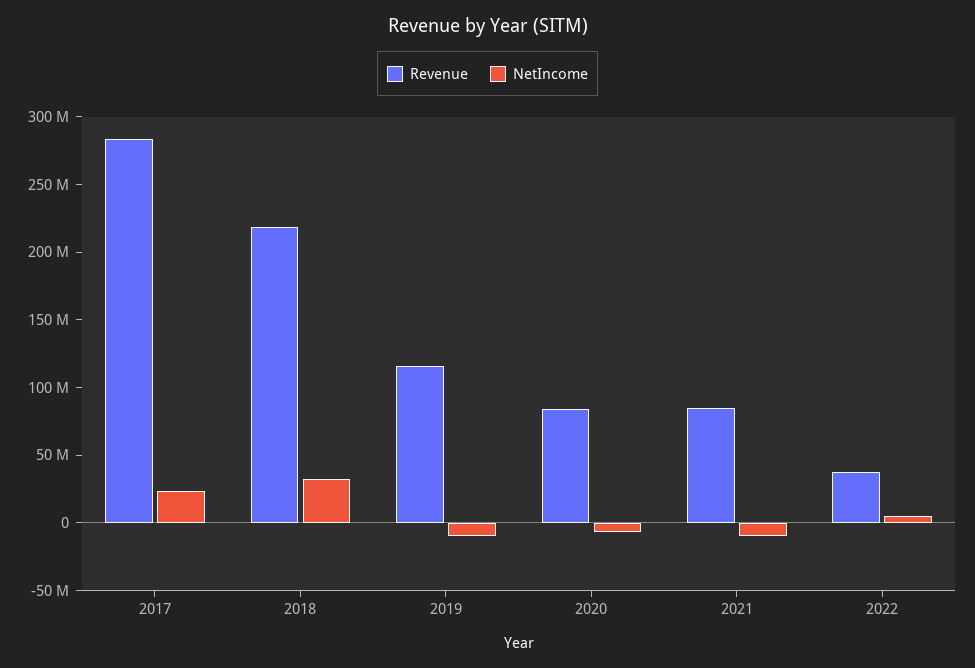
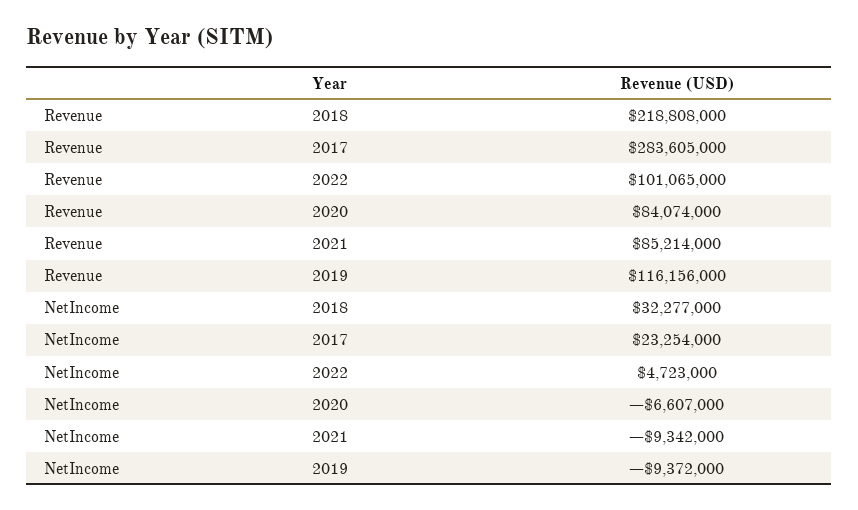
Revenue, 2022: 40000000 -> 101065000

